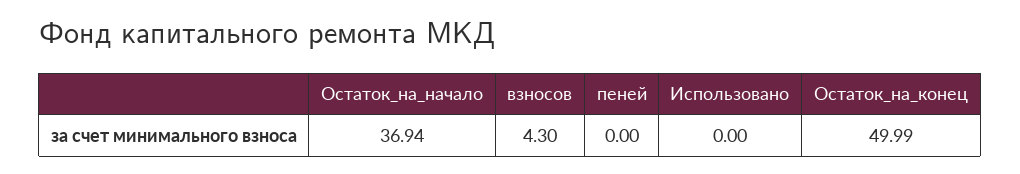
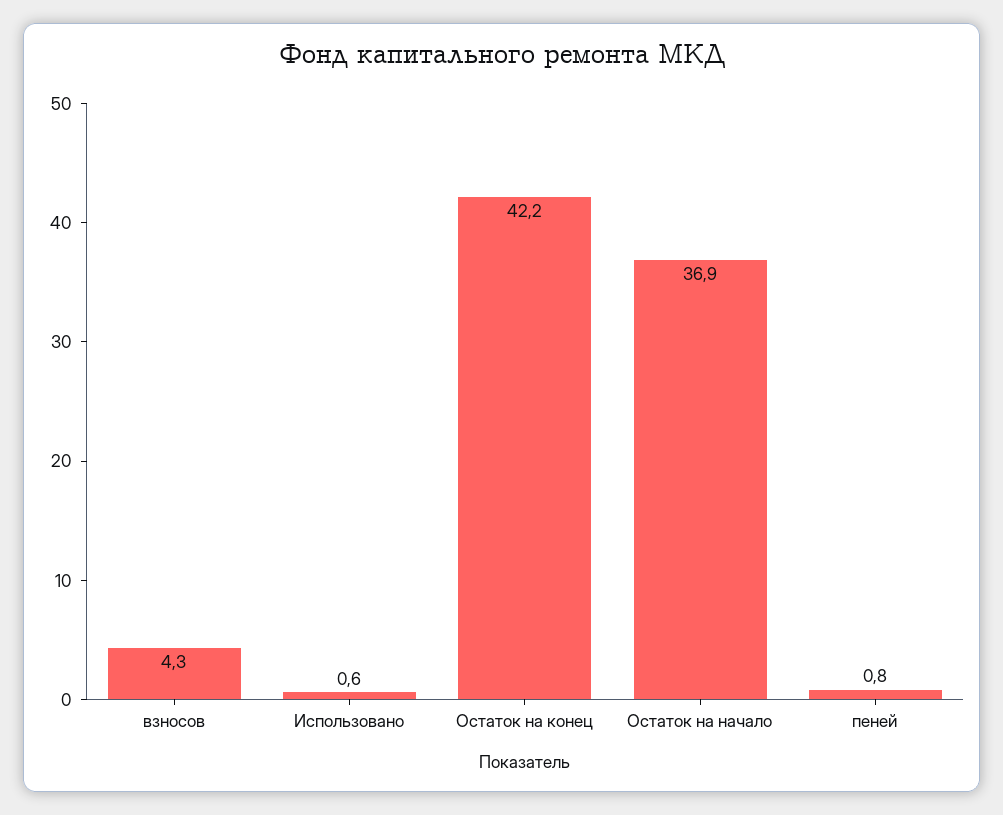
пеней: 0 -> 0.8
Использовано: 0 -> 0.6
Остаток_на_конец: 49.99 -> 42.2

